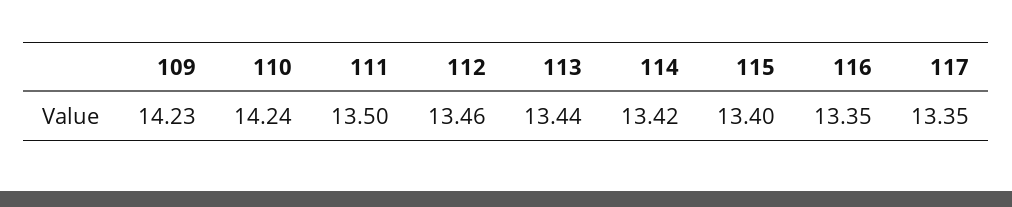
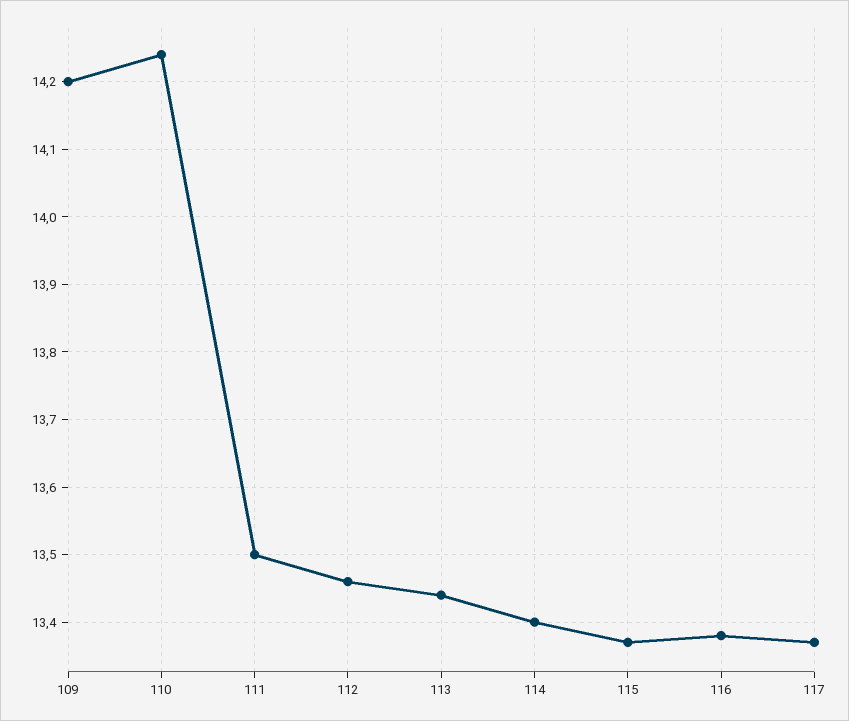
109: 14.23 -> 14.2
114: 13.42 -> 13.4
115: 13.4 -> 13.37
116: 13.35 -> 13.38
117: 13.35 -> 13.37

